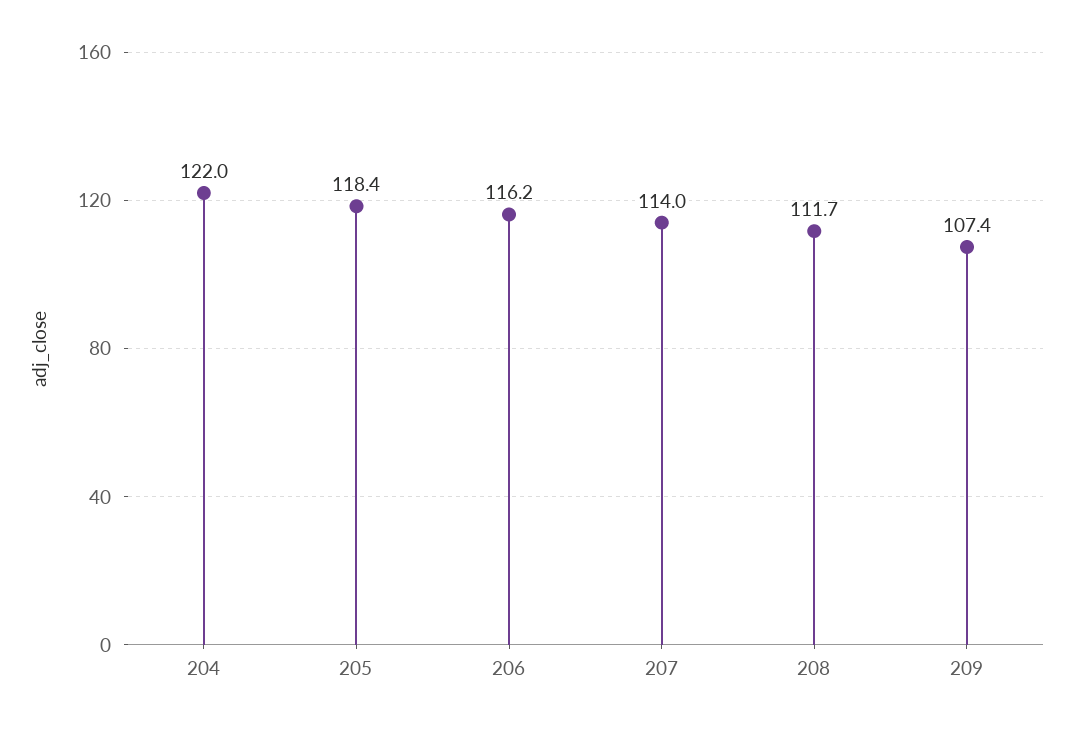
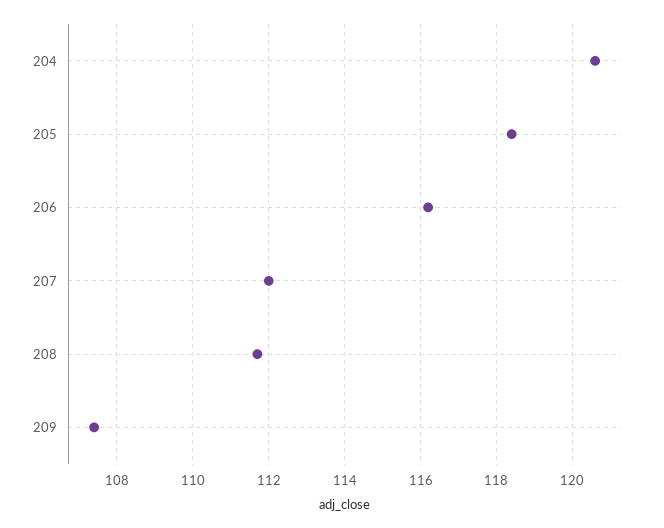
204: 122 -> 120.5
207: 114 -> 112

